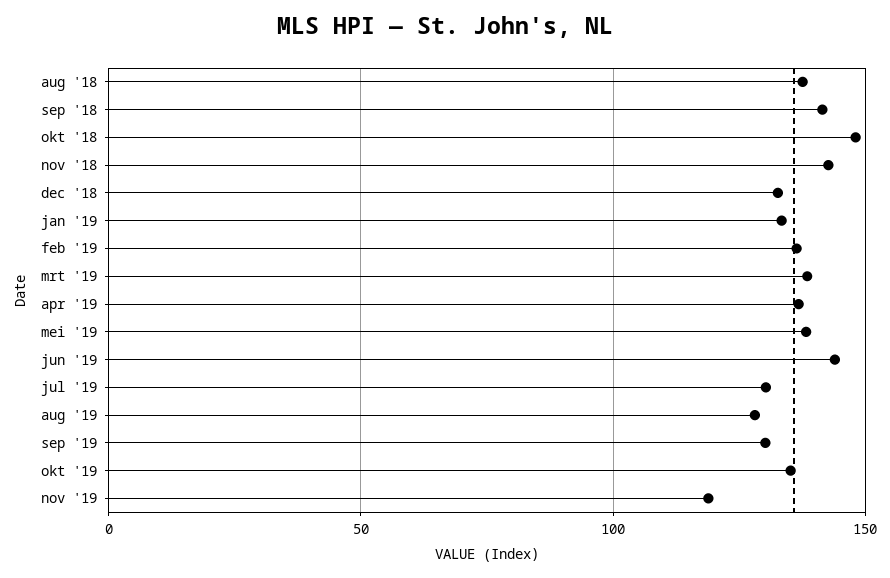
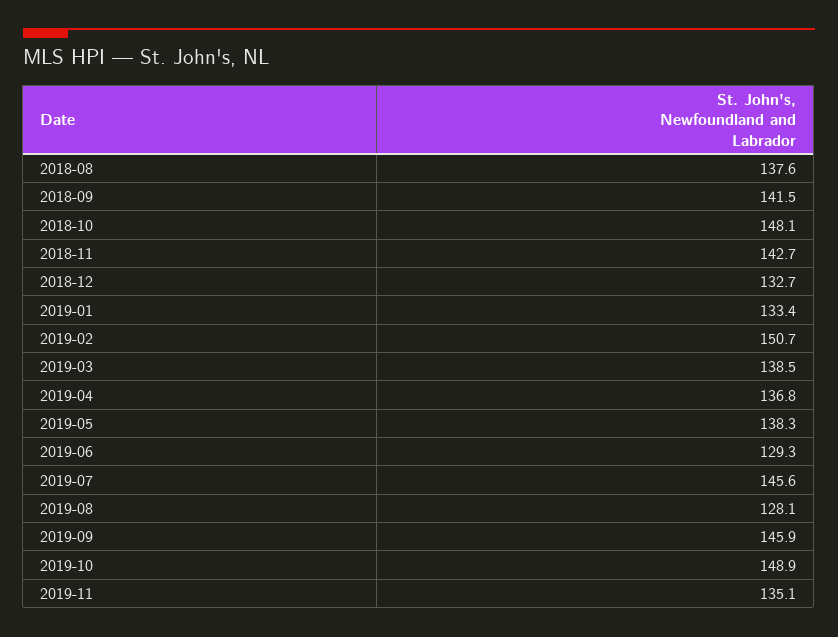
feb '19: 135 -> 150.7
jun '19: 145 -> 129.3
jul '19: 130 -> 145.6
sep '19: 130 -> 145.9
okt '19: 135 -> 148.9
nov '19: 120 -> 135.1

